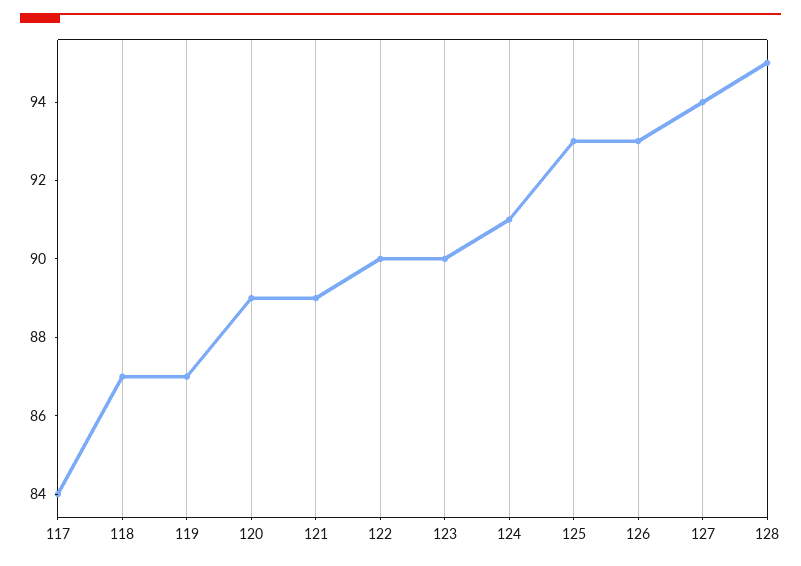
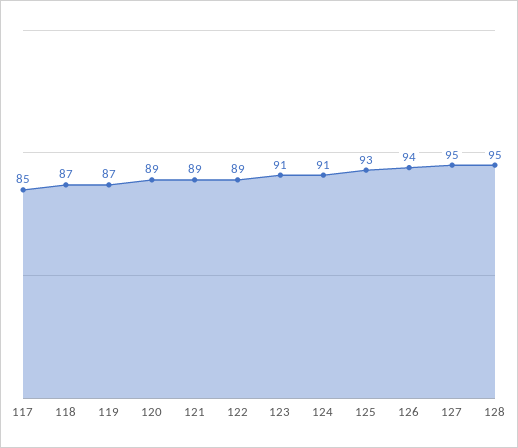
117: 84 -> 85
122: 90 -> 89
123: 90 -> 91
126: 93 -> 94
127: 94 -> 95

